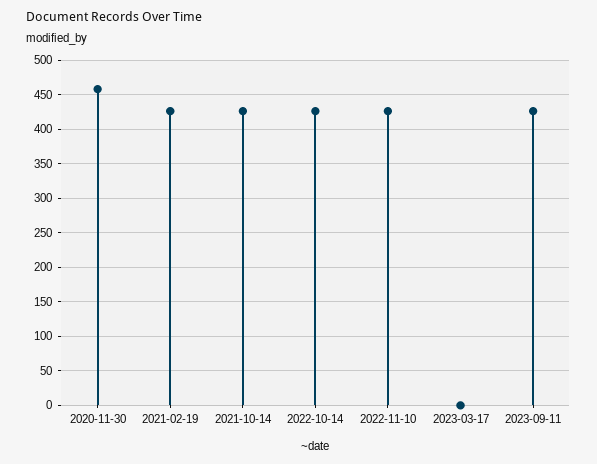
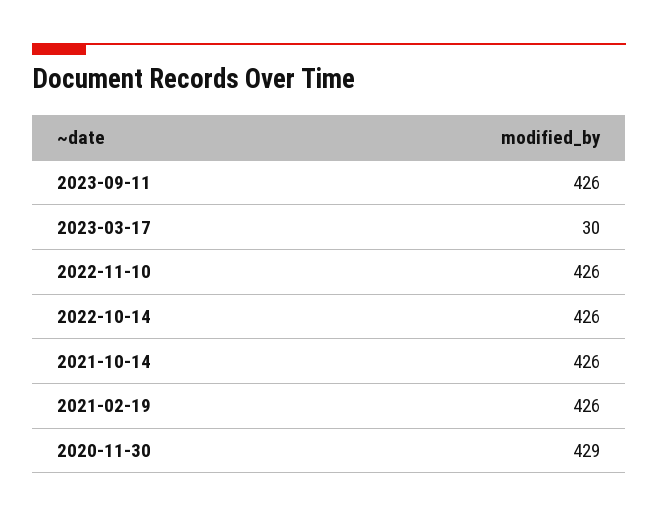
2020-11-30: 460 -> 429
2023-03-17: 0 -> 30

